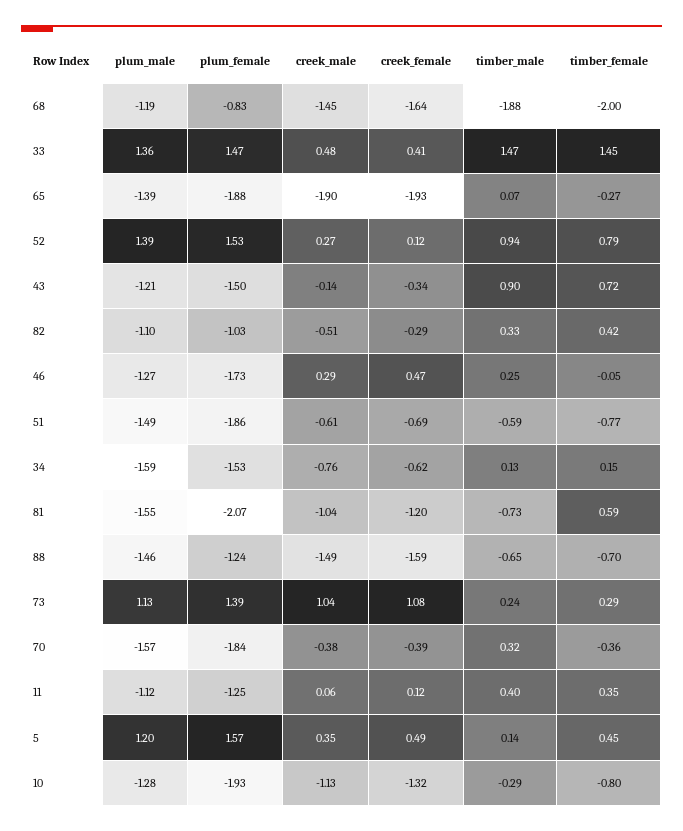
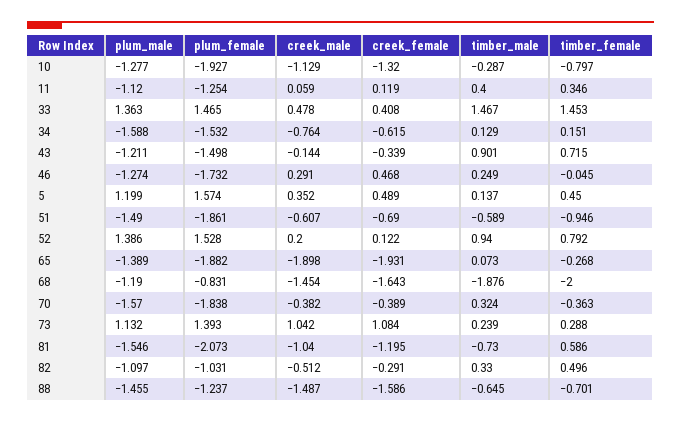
creek_male, 52: 0.27 -> 0.2
timber_female, 82: 0.42 -> 0.496
timber_female, 51: -0.77 -> -0.946

